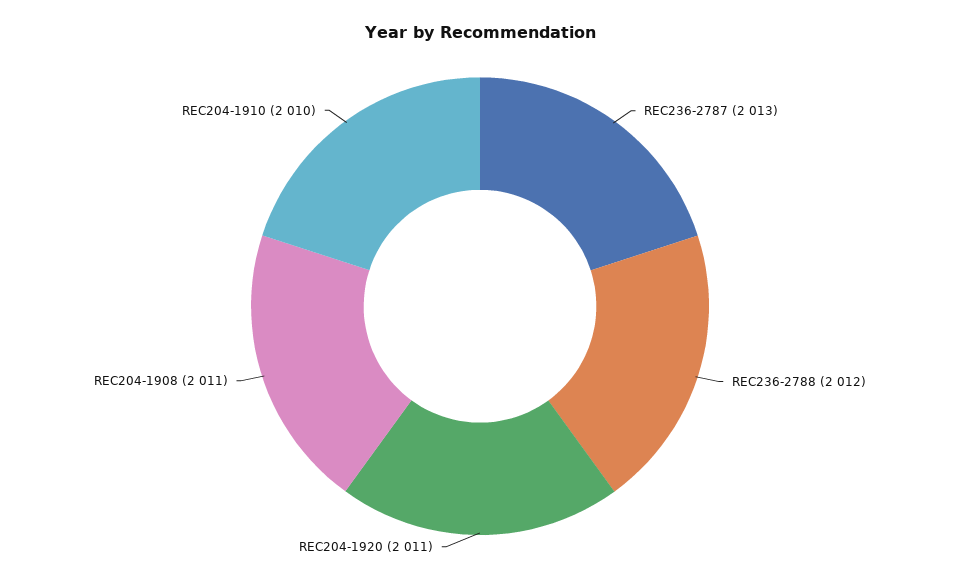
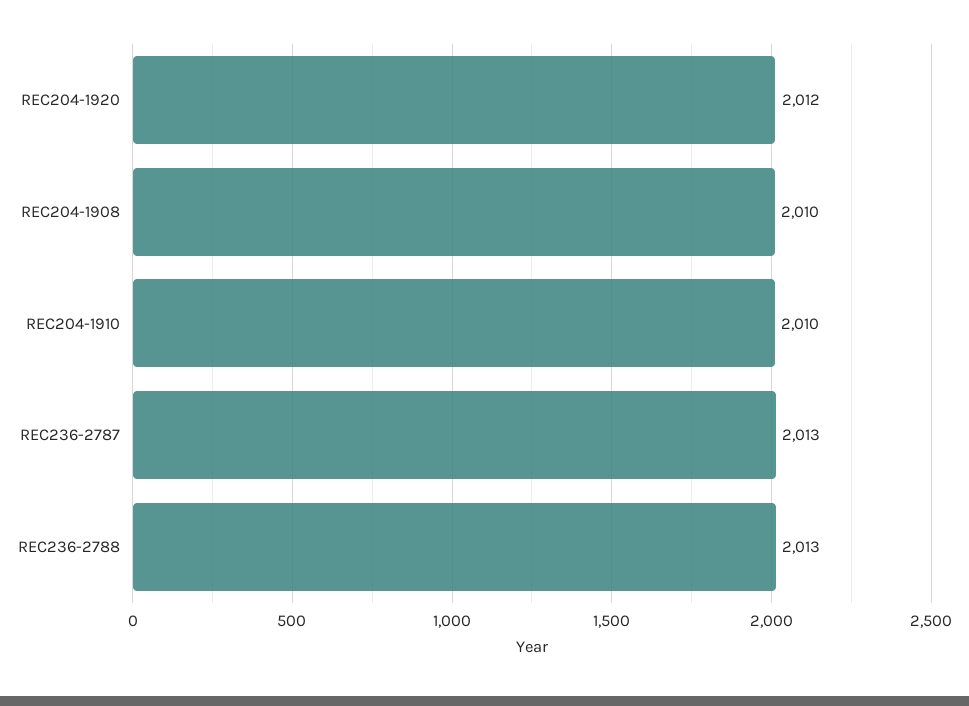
REC236-2788: 2012 -> 2013
REC204-1920: 2011 -> 2012
REC204-1908: 2011 -> 2010

